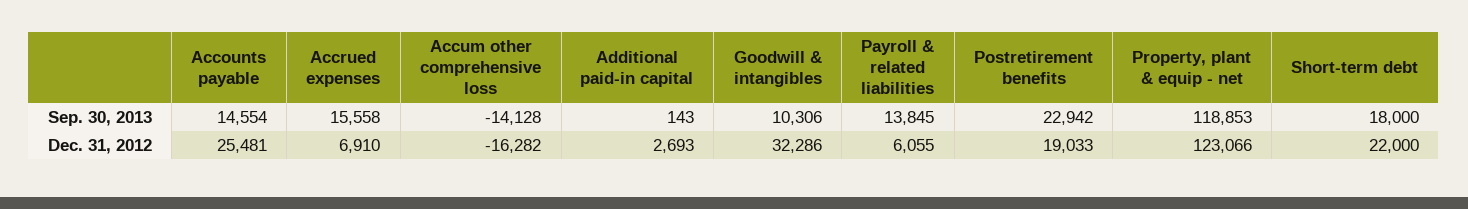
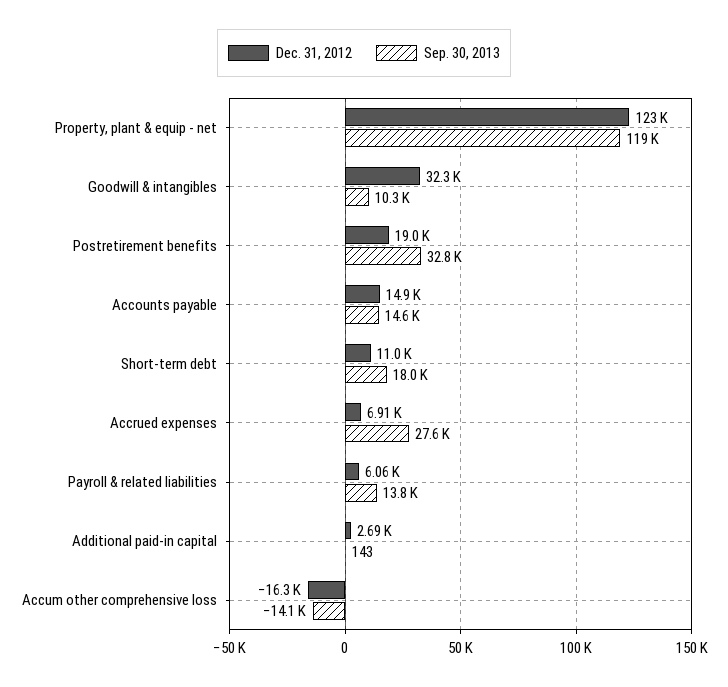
Sep. 30, 2013, Accrued expenses: 15558 -> 27600
Sep. 30, 2013, Postretirement benefits: 22942 -> 32800
Dec. 31, 2012, Accounts payable: 25481 -> 14900
Dec. 31, 2012, Short-term debt: 22000 -> 11000

